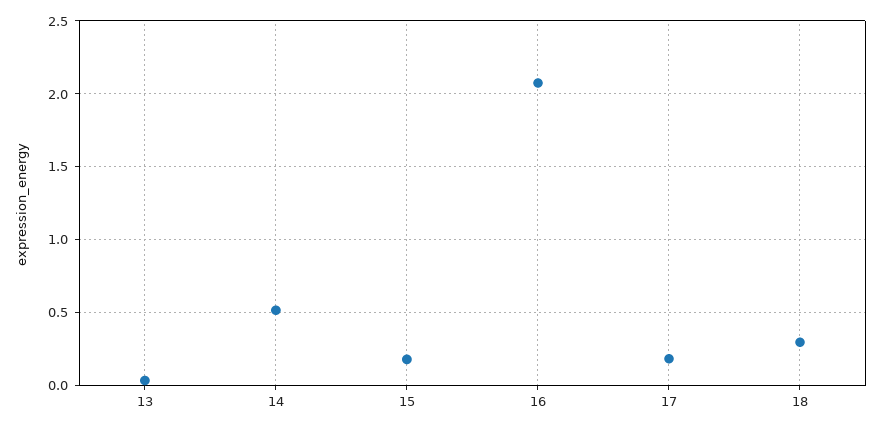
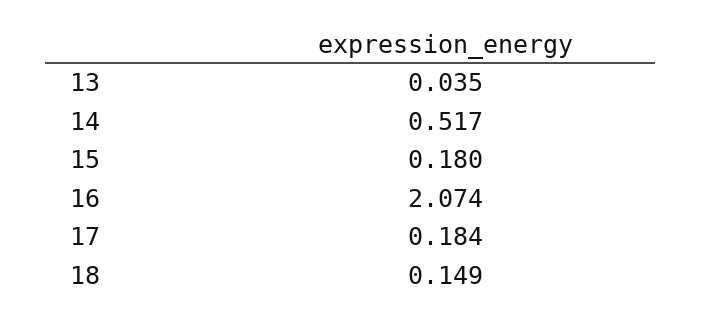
18: 0.3 -> 0.149

